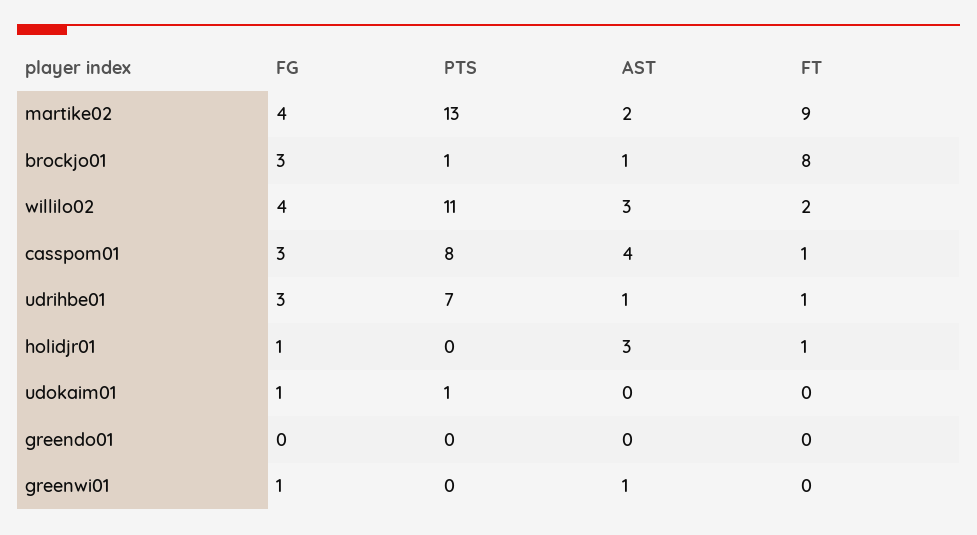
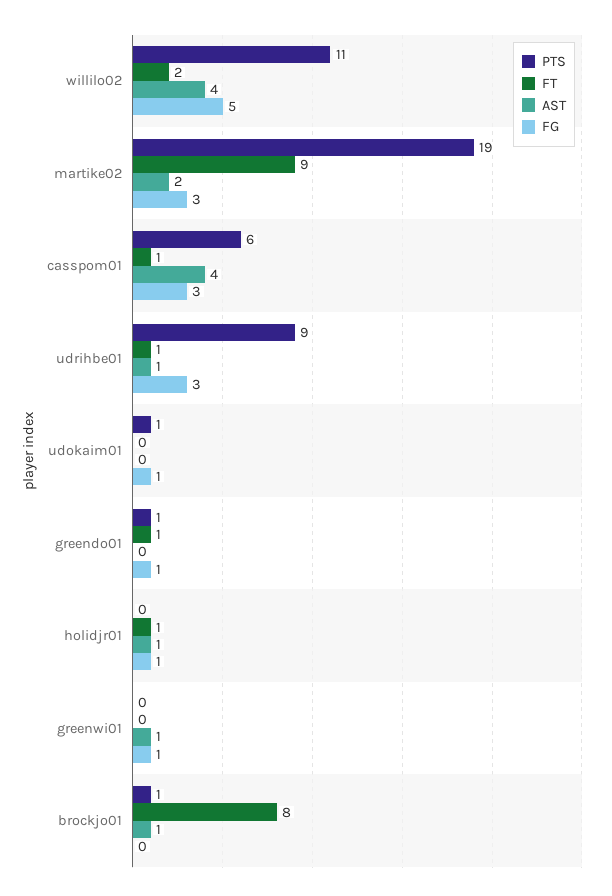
FG, martike02: 4 -> 3
PTS, martike02: 13 -> 19
FG, brockjo01: 3 -> 0
FG, willilo02: 4 -> 5
AST, willilo02: 3 -> 4
PTS, casspom01: 8 -> 6
PTS, udrihbe01: 7 -> 9
AST, holidjr01: 3 -> 1
FG, greendo01: 0 -> 1
PTS, greendo01: 0 -> 1
FT, greendo01: 0 -> 1

